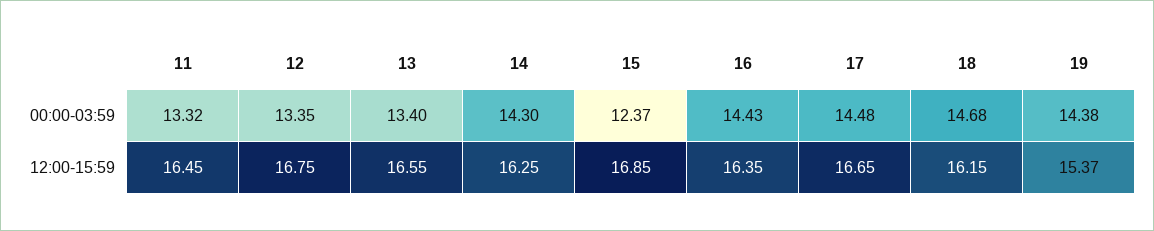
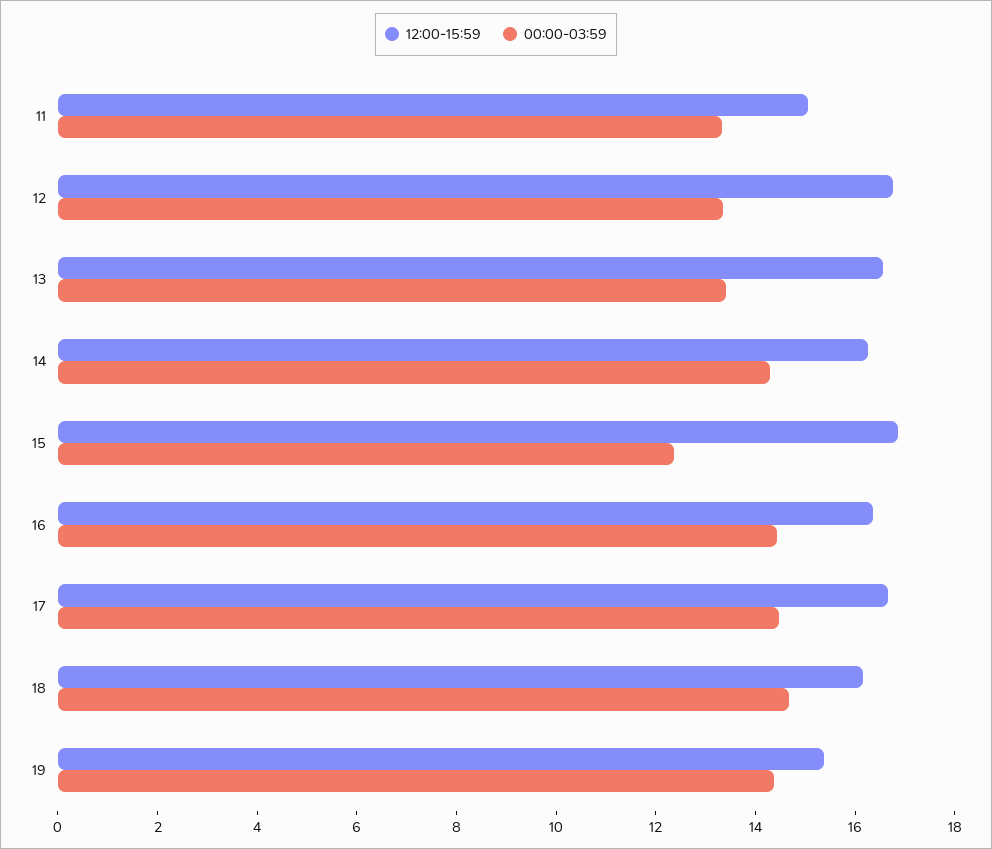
12:00-15:59, 11: 16.45 -> 15

